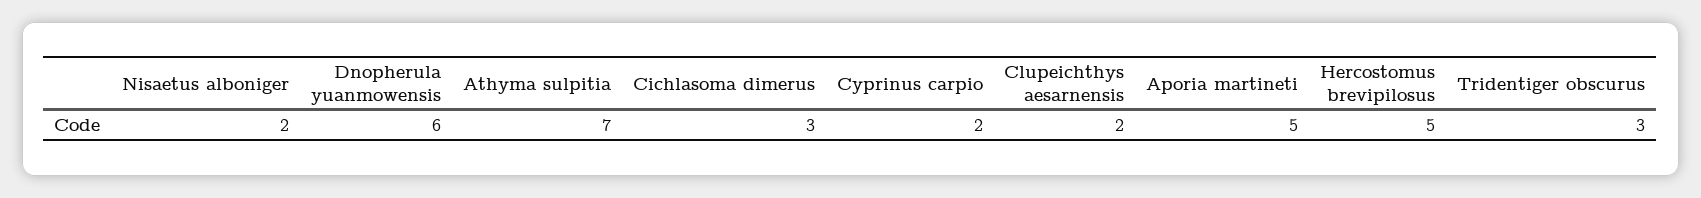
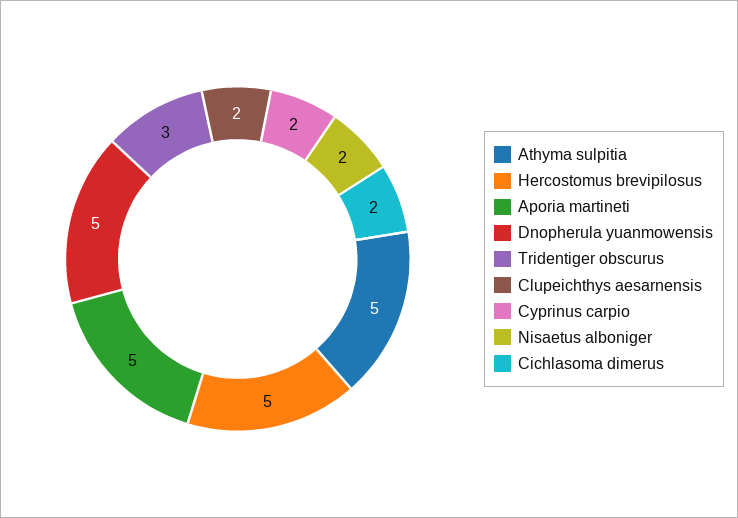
Dnopherula yuanmowensis: 6 -> 5
Athyma sulpitia: 7 -> 5
Cichlasoma dimerus: 3 -> 2

